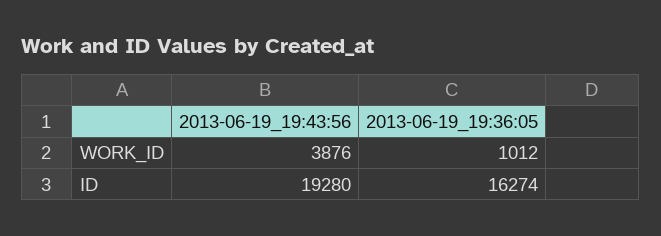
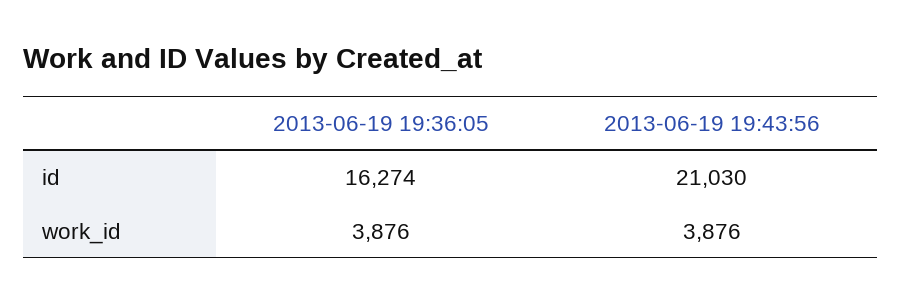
2013-06-19_19:36:05, WORK_ID: 1012 -> 3876
2013-06-19_19:43:56, ID: 19280 -> 21030

